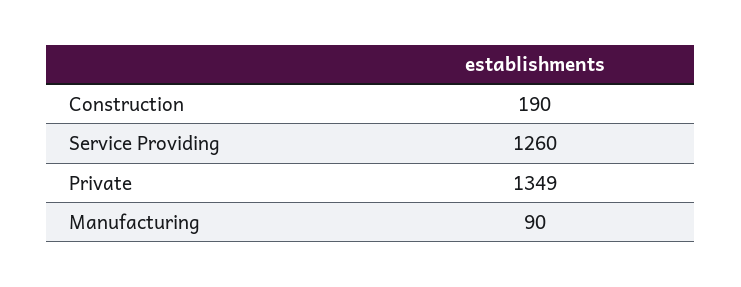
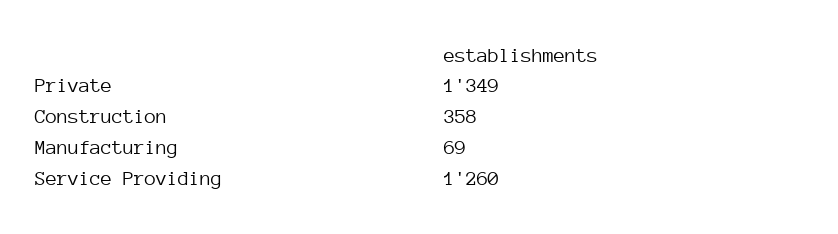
Construction: 190 -> 358
Manufacturing: 90 -> 69

